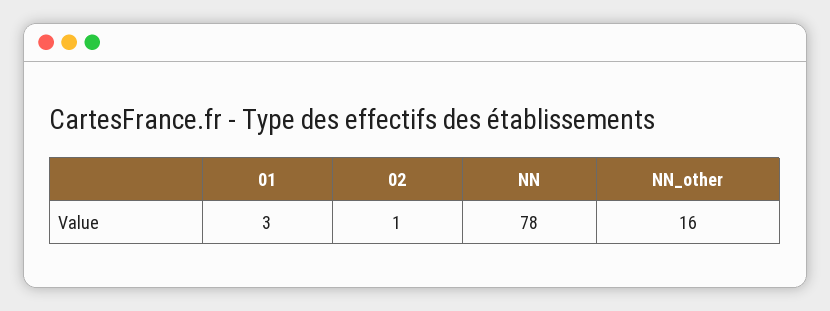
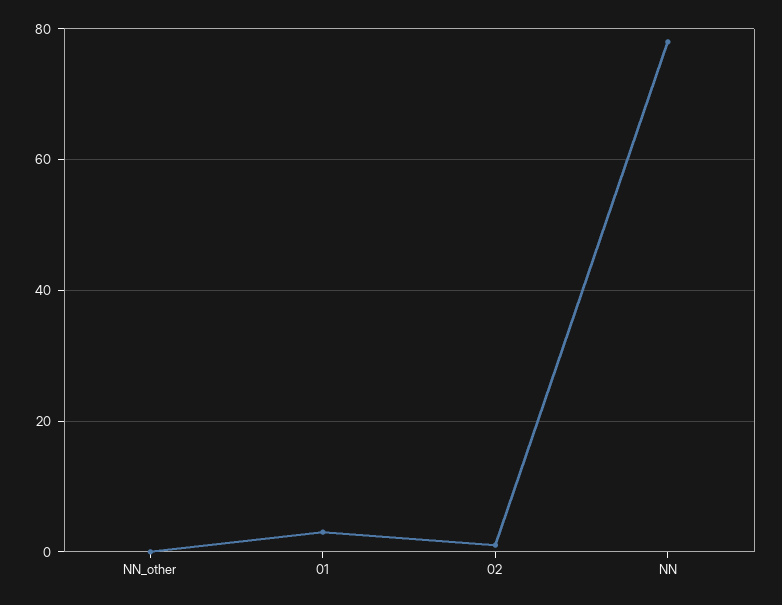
NN_other: 16 -> 0

